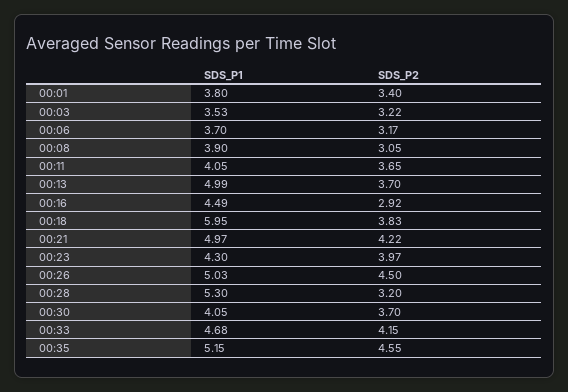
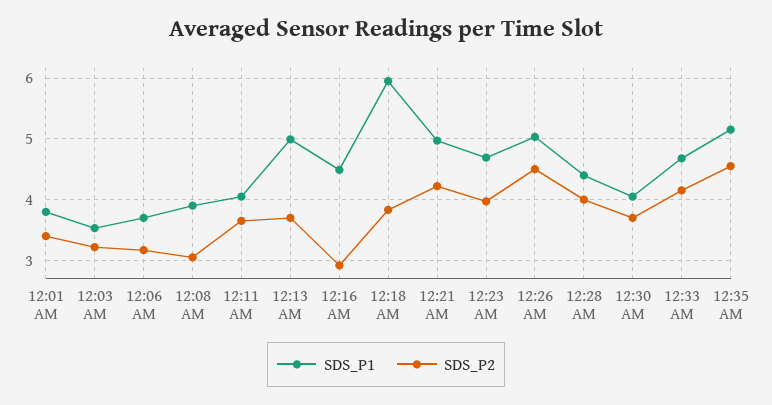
SDS_P1, 00:23: 4.3 -> 4.7
SDS_P1, 00:28: 5.3 -> 4.4
SDS_P2, 00:28: 3.2 -> 4

